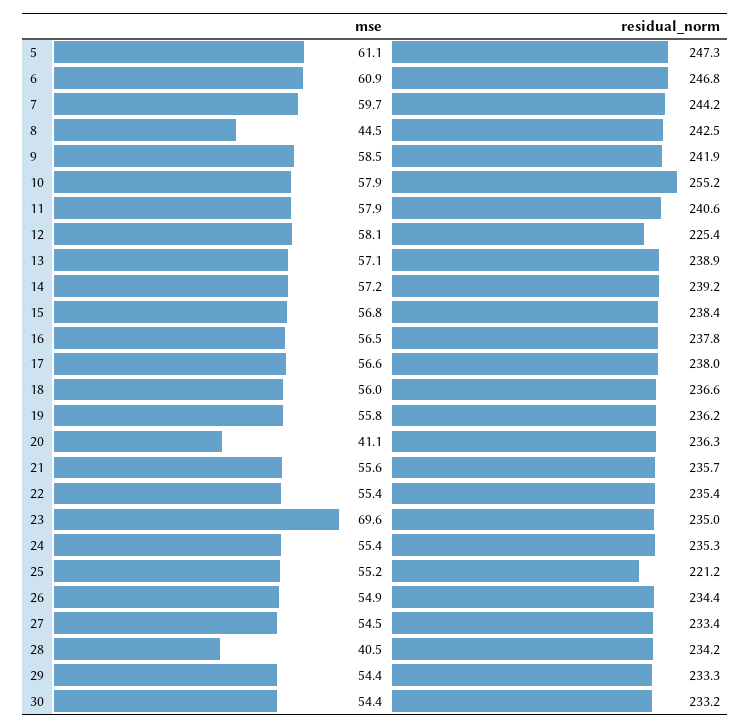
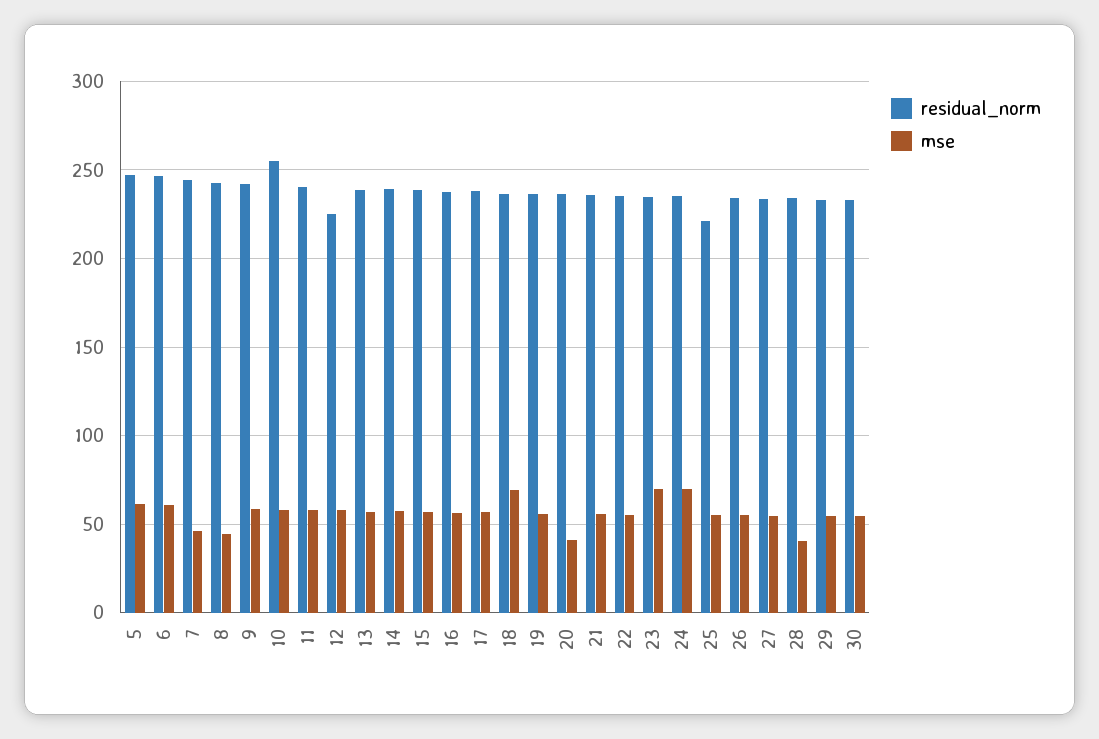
mse, 7: 59.7 -> 45
mse, 18: 56 -> 70
mse, 24: 55.4 -> 70

